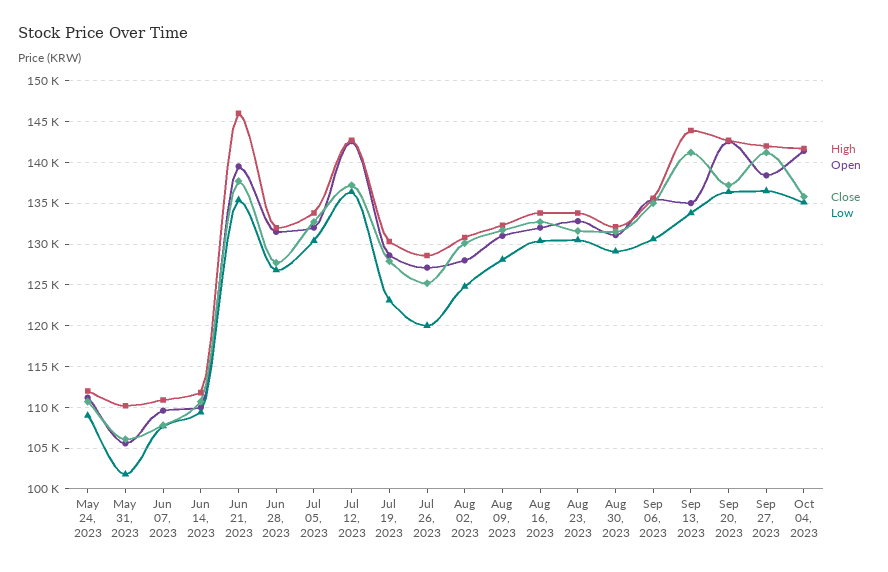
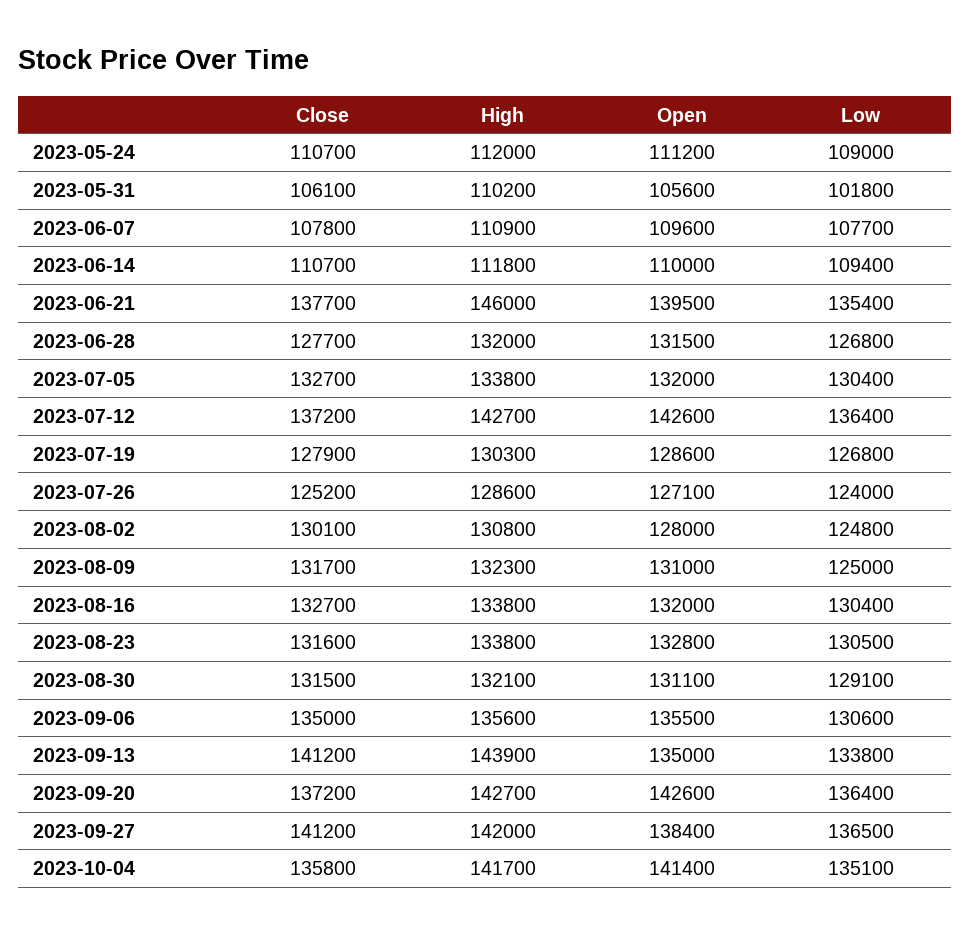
Low, Jul 19, 2023: 123000 -> 126800
Low, Jul 26, 2023: 120000 -> 124000
Low, Aug 09, 2023: 128000 -> 125000

